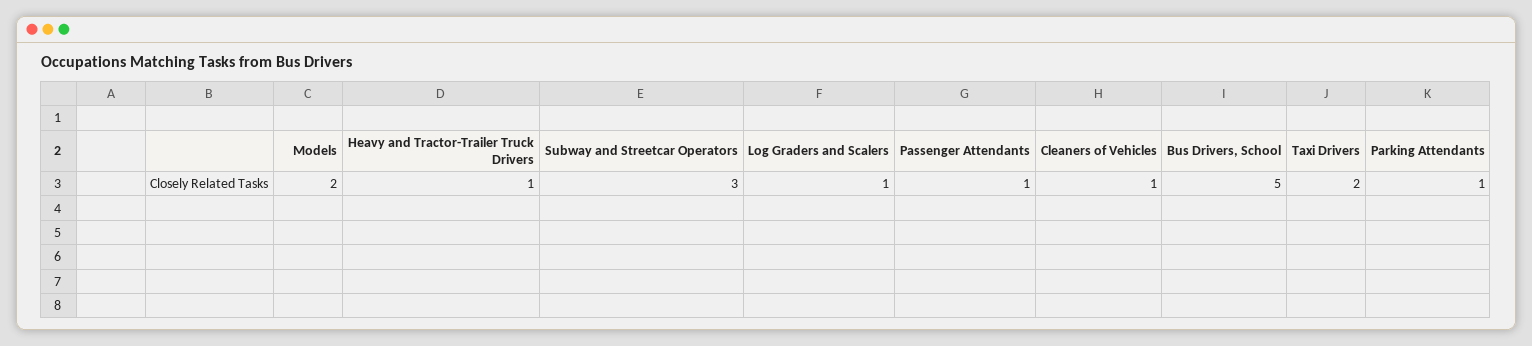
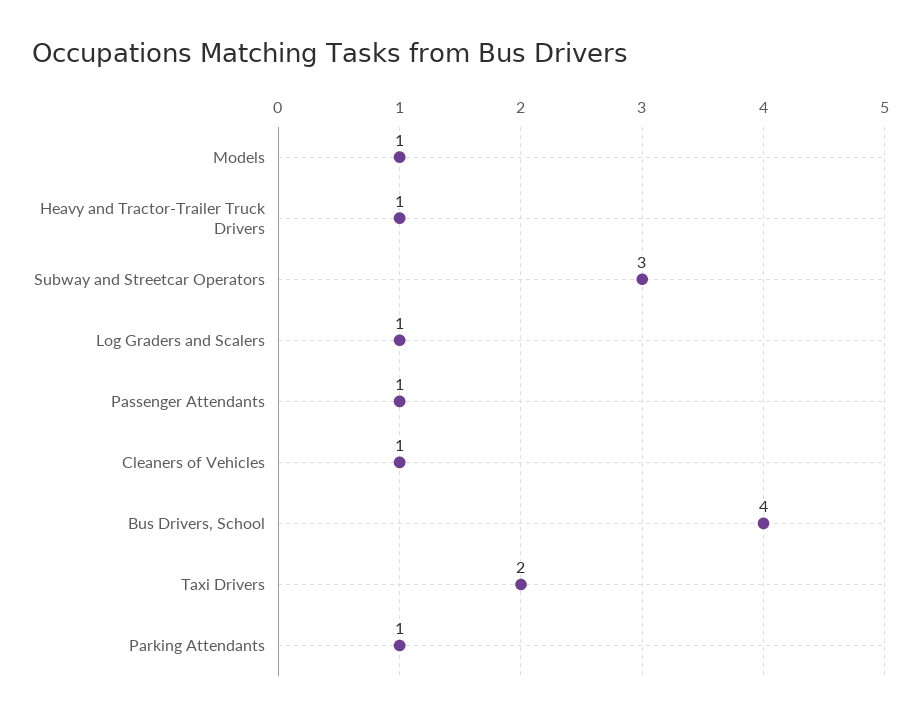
Models: 2 -> 1
Bus Drivers, School: 5 -> 4

